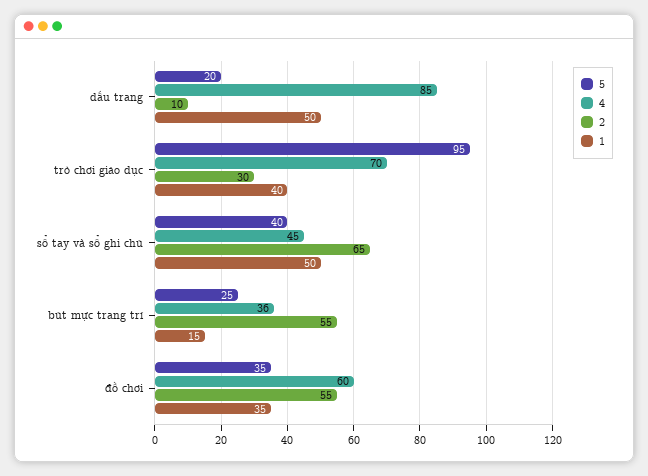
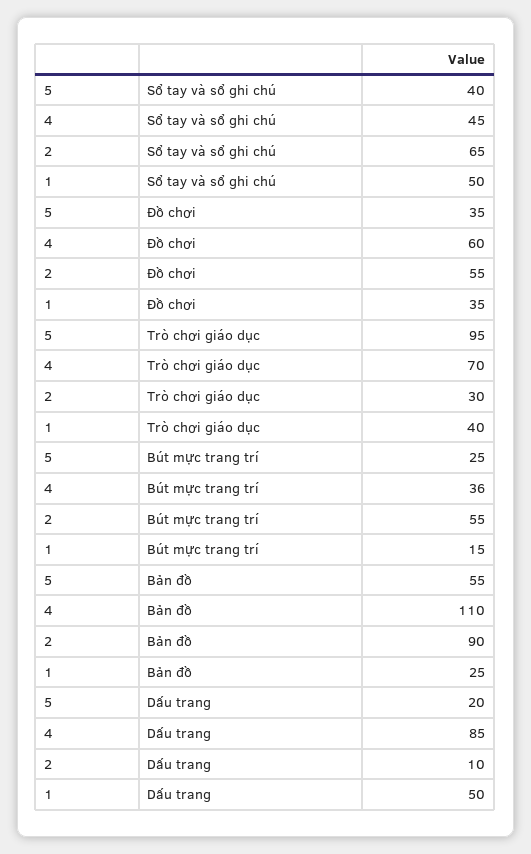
5, Bản đồ: none -> 55
4, Bản đồ: none -> 110
2, Bản đồ: none -> 90
1, Bản đồ: none -> 25

